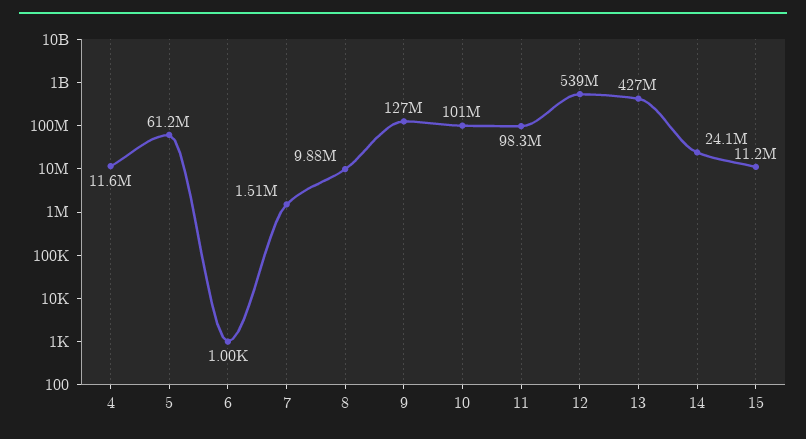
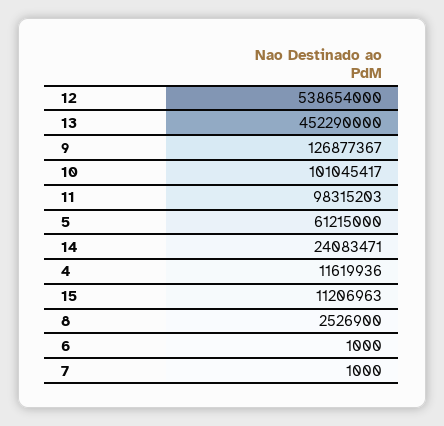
7: 1510000 -> 1000
8: 9880000 -> 2526900
13: 427000000 -> 452290000

